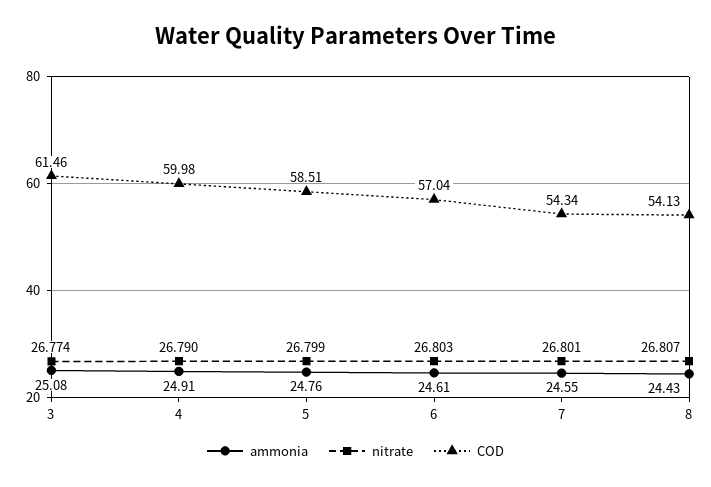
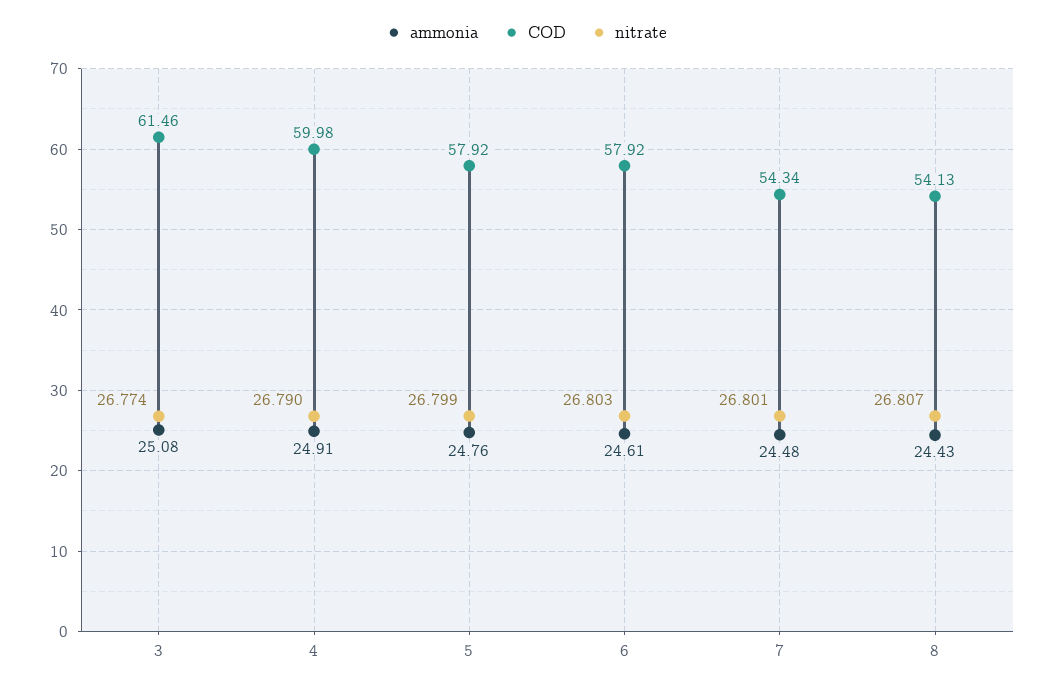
COD, 5: 58.51 -> 57.92
COD, 6: 57.04 -> 57.92
ammonia, 7: 24.55 -> 24.48

